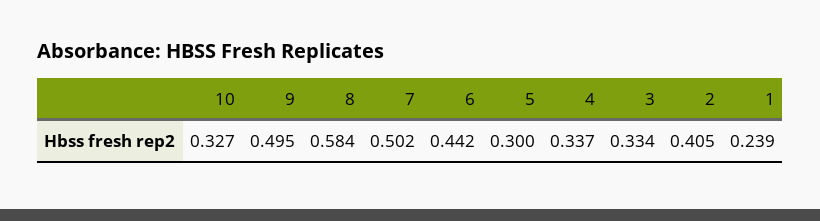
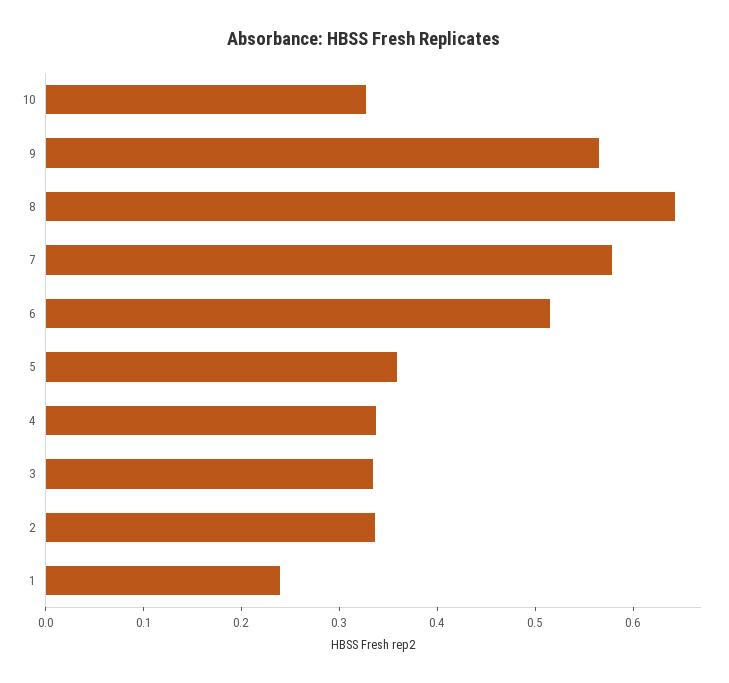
9: 0.495 -> 0.56
8: 0.584 -> 0.64
7: 0.502 -> 0.58
6: 0.442 -> 0.52
5: 0.3 -> 0.36
2: 0.405 -> 0.34

